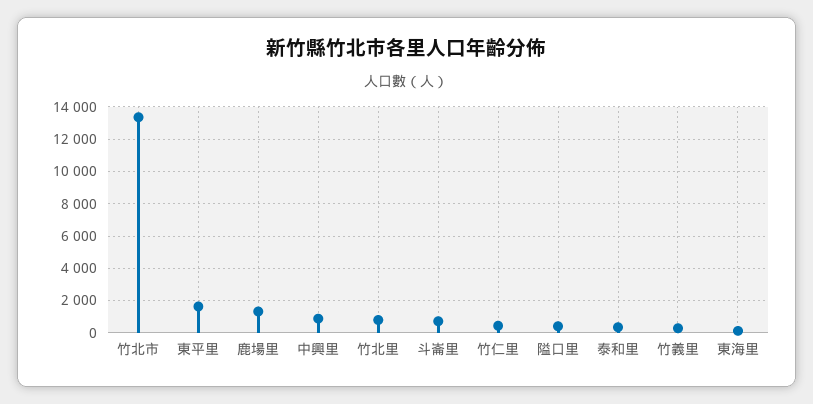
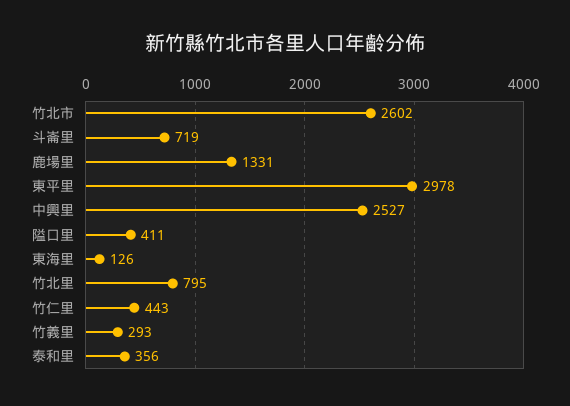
竹北市: 13500 -> 2602
東平里: 1500 -> 2978
中興里: 1000 -> 2527

